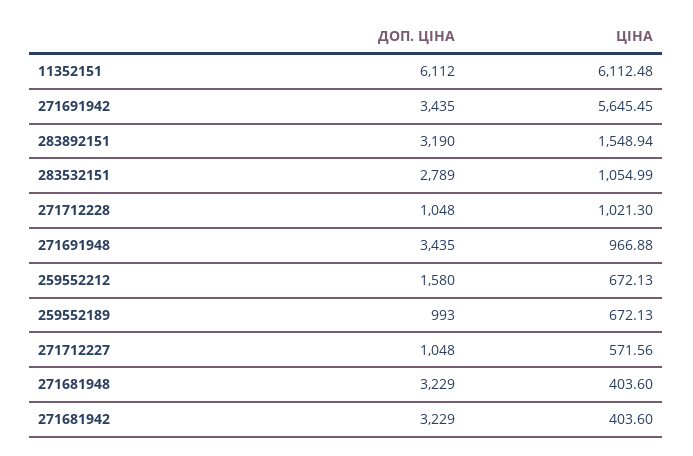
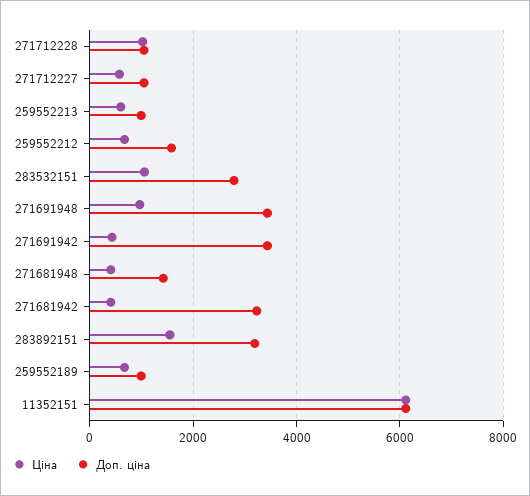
ЦІНА, 271691942: 5645.45 -> 400
ДОП. ЦІНА, 271681948: 3229 -> 1400
ЦІНА, 259552213: none -> 600
ДОП. ЦІНА, 259552213: none -> 1000

